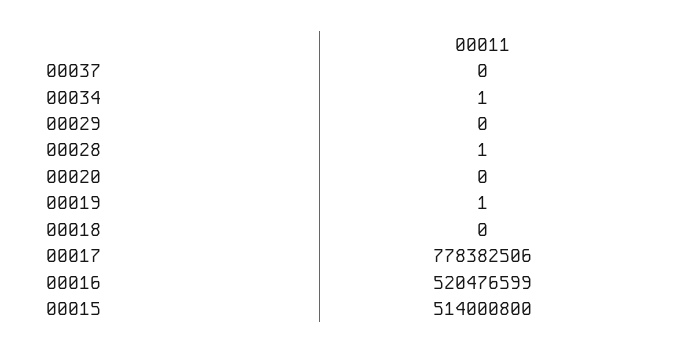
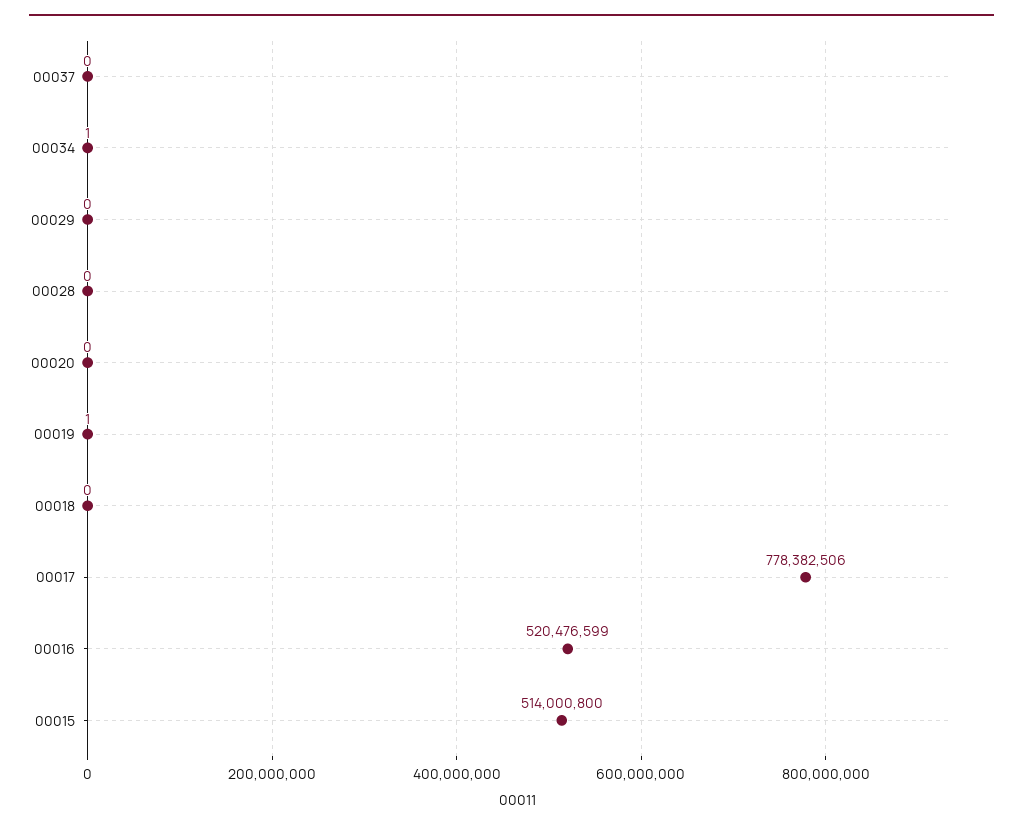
00028: 1 -> 0

